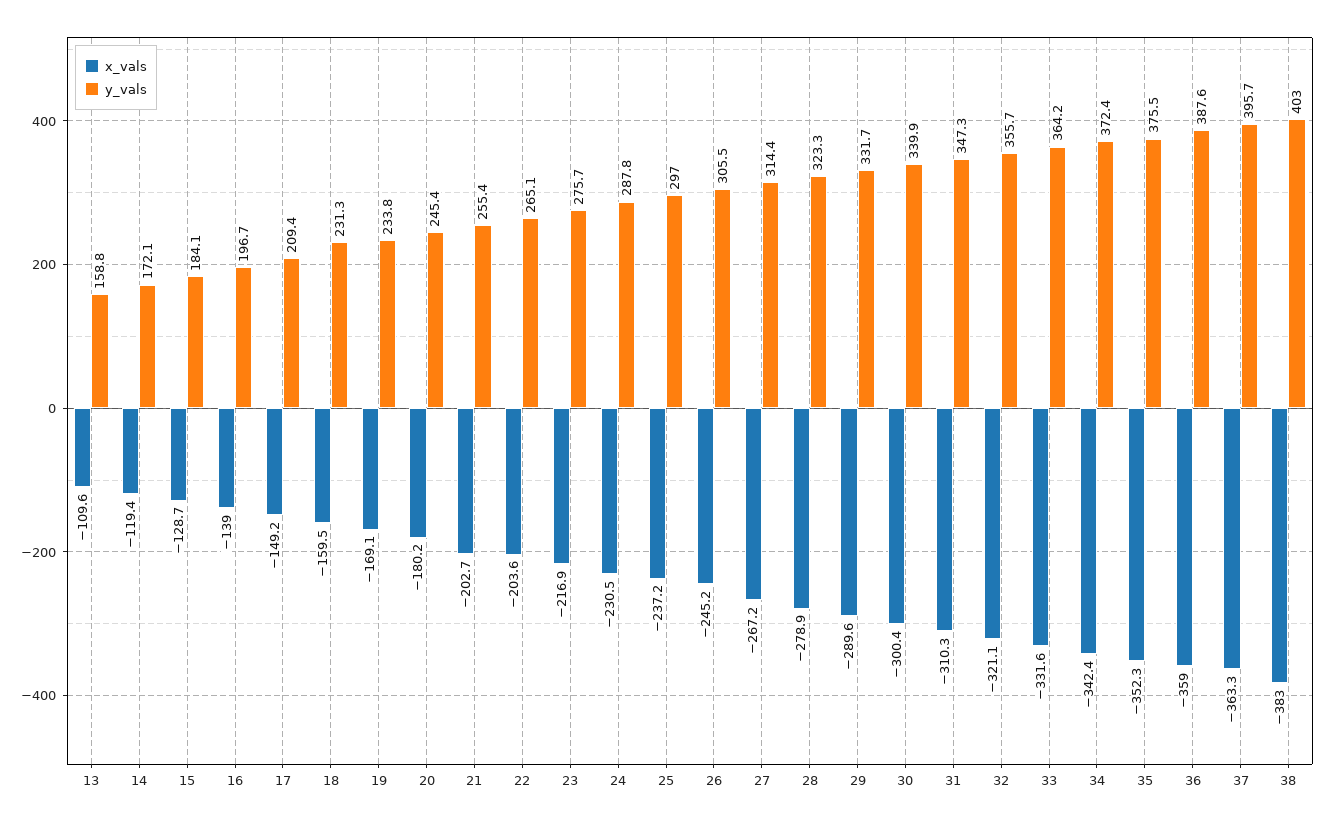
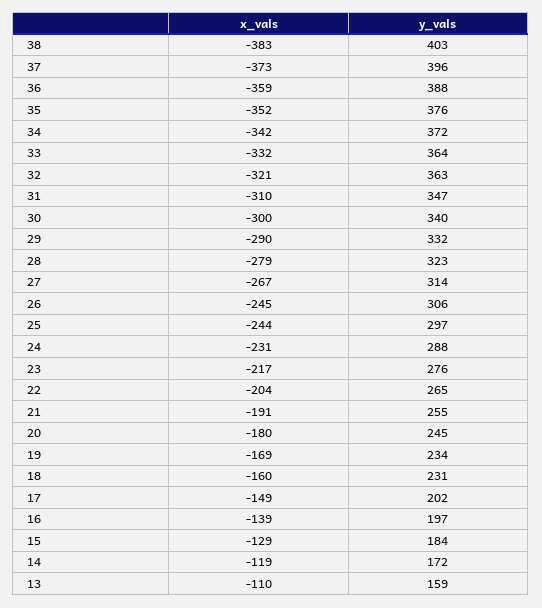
y_vals, 17: 209.4 -> 202
x_vals, 21: -202.7 -> -191
x_vals, 25: -237.2 -> -244
y_vals, 32: 355.7 -> 363
x_vals, 37: -363.3 -> -373

